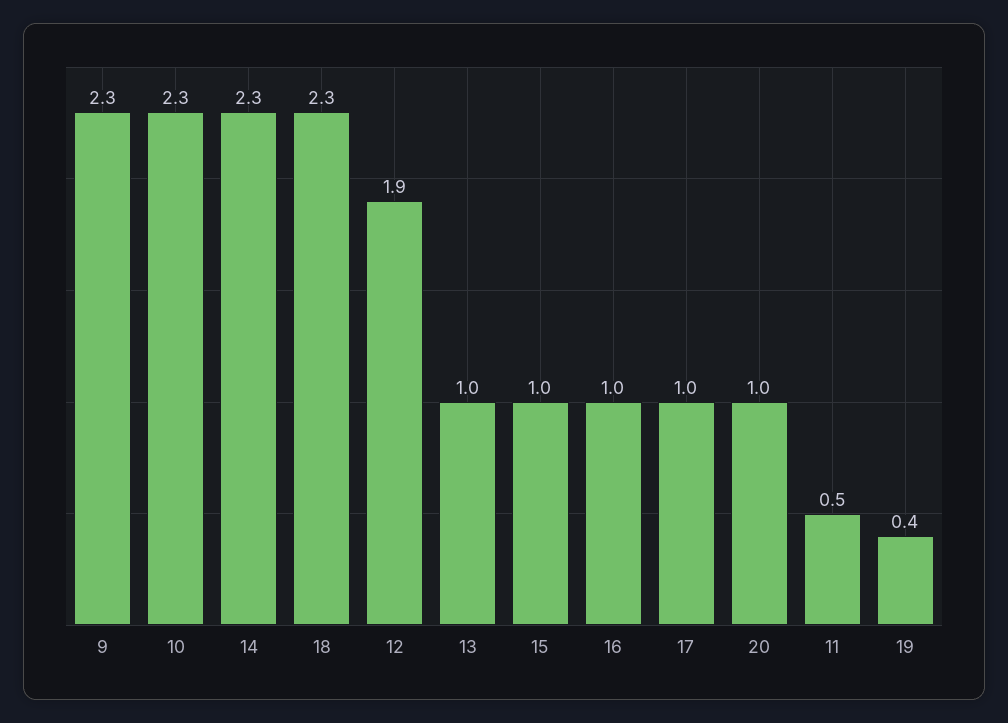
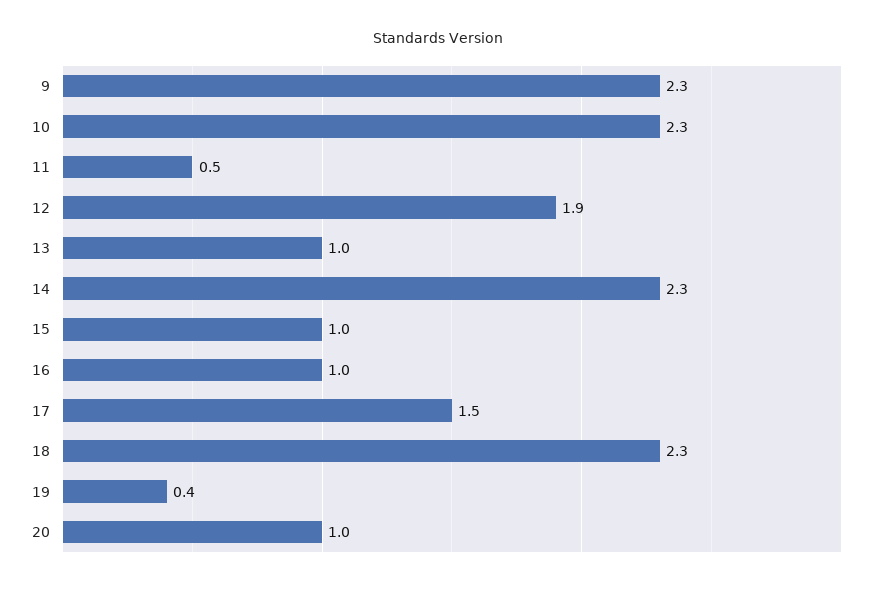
17: 1 -> 1.5

